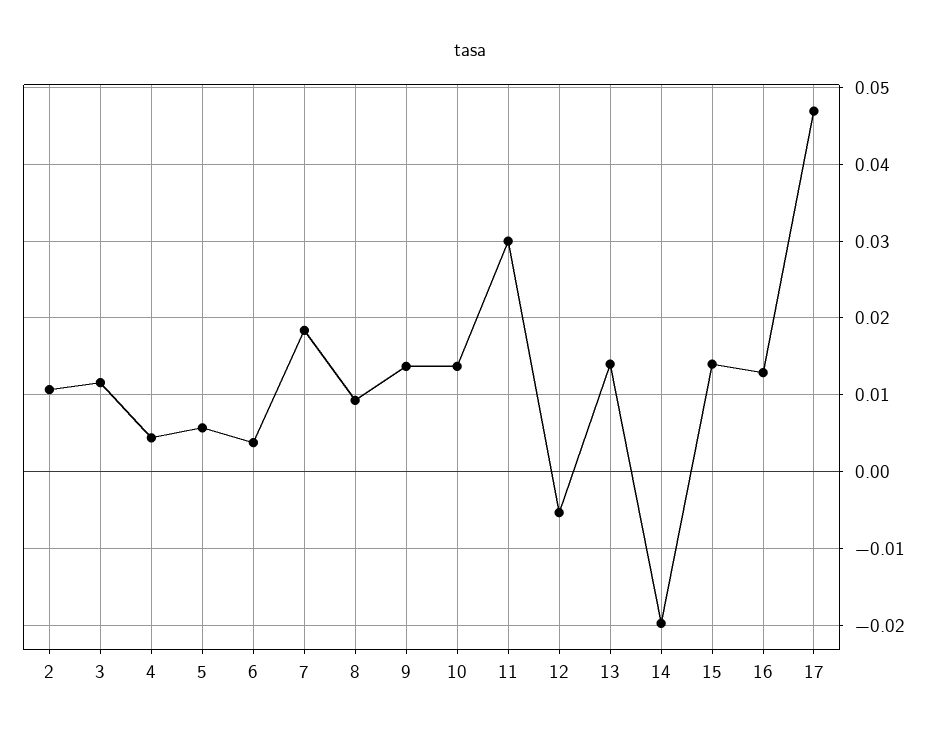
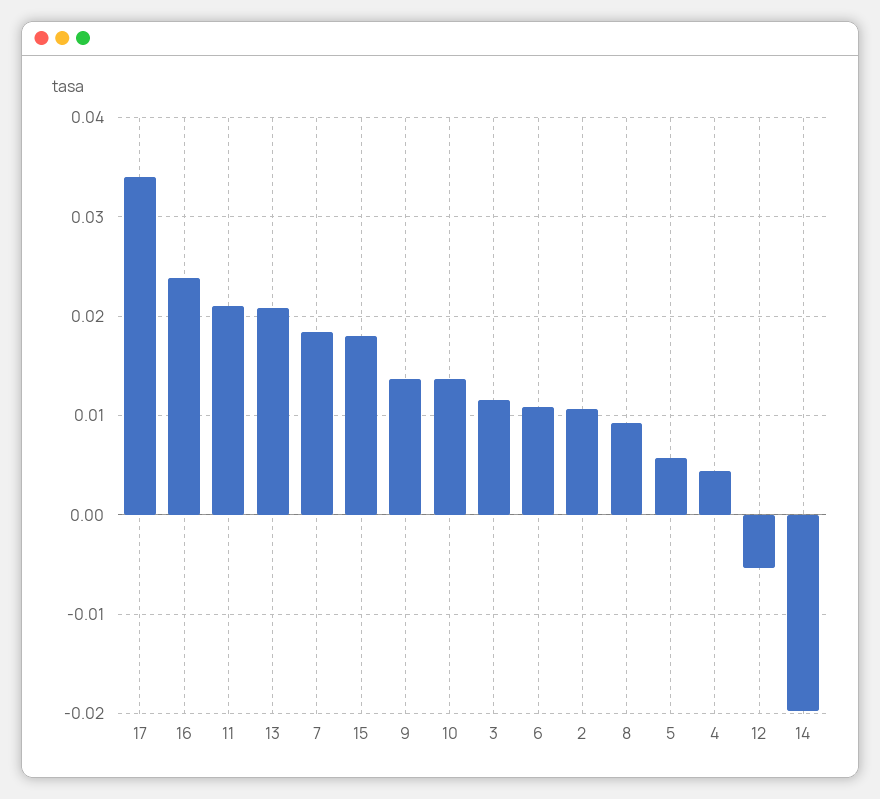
6: 0.004 -> 0.011
11: 0.03 -> 0.021
13: 0.014 -> 0.021
15: 0.014 -> 0.018
16: 0.013 -> 0.024
17: 0.047 -> 0.034

